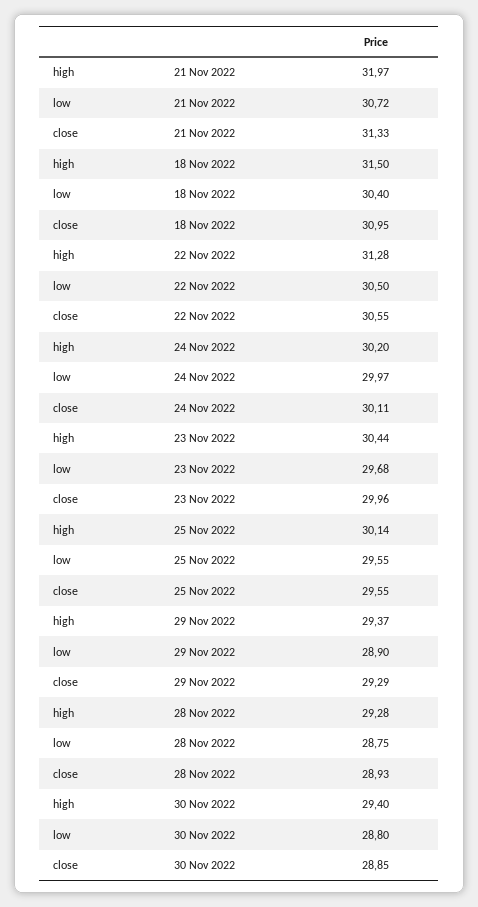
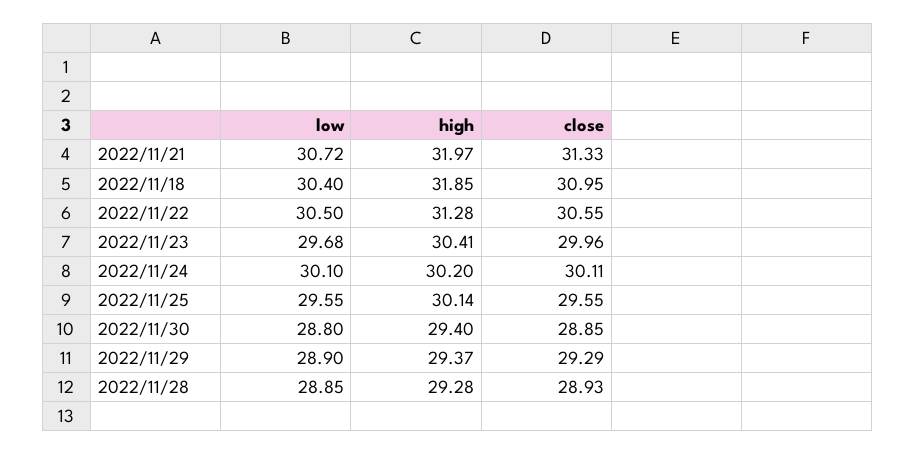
high, 18 Nov 2022: 31.5 -> 31.85
low, 24 Nov 2022: 29.97 -> 30.1
high, 23 Nov 2022: 30.44 -> 30.41
low, 28 Nov 2022: 28.75 -> 28.85

